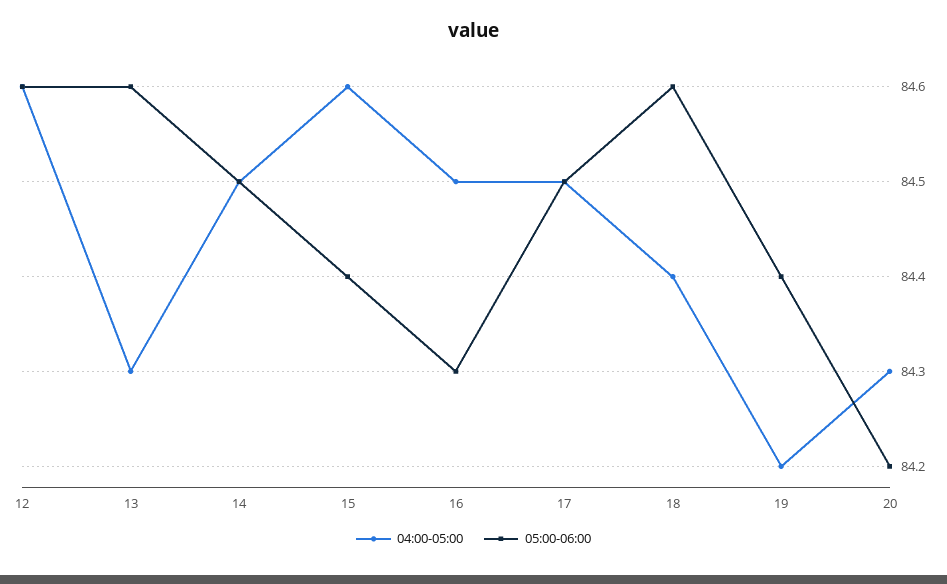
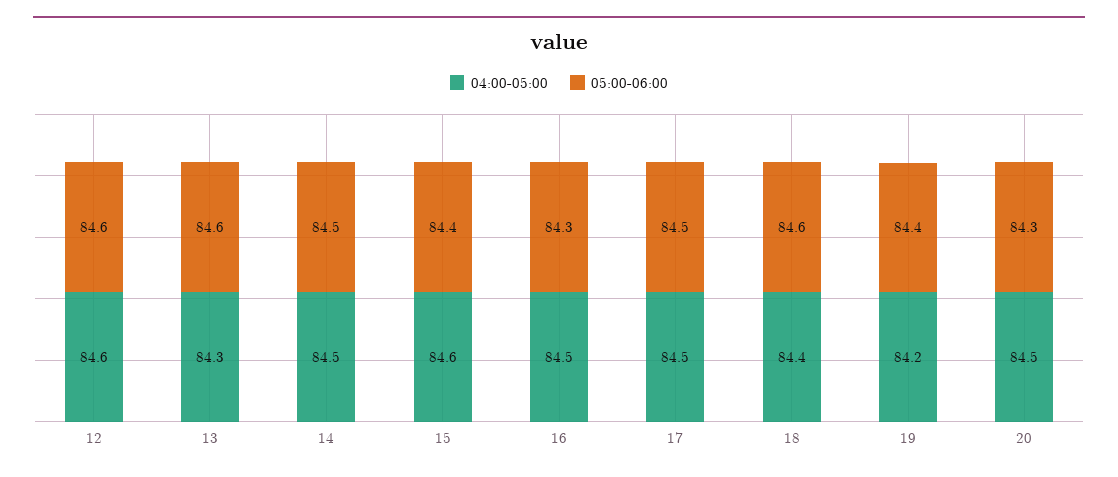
04:00-05:00, 20: 84.3 -> 84.5
05:00-06:00, 20: 84.2 -> 84.3

